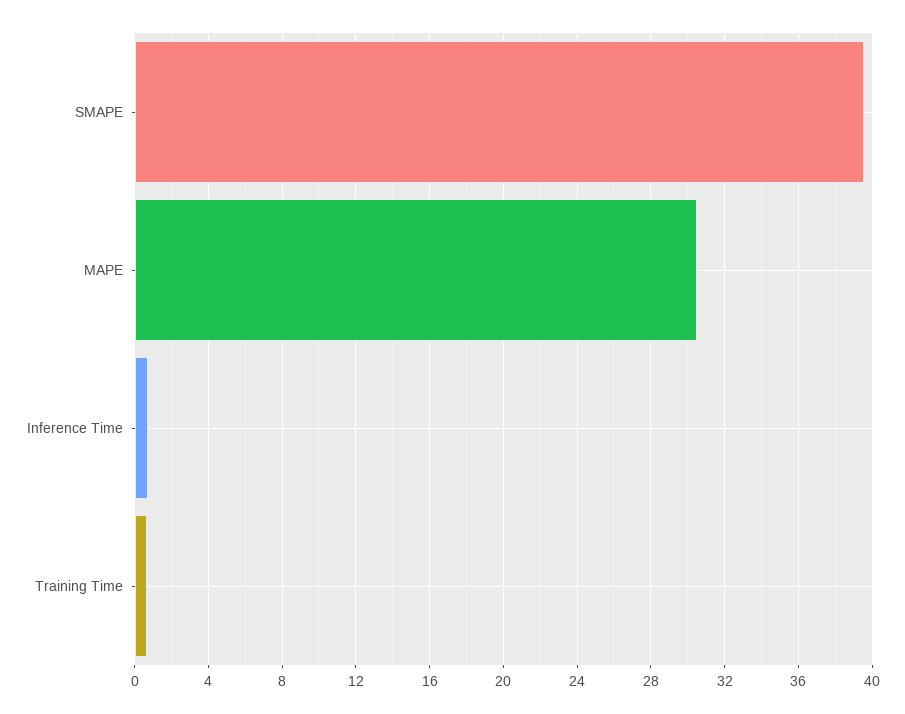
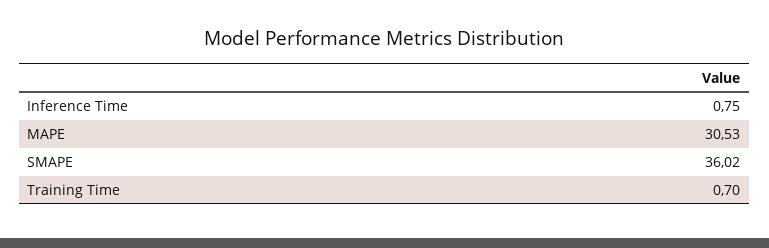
SMAPE: 39.5 -> 36.02

